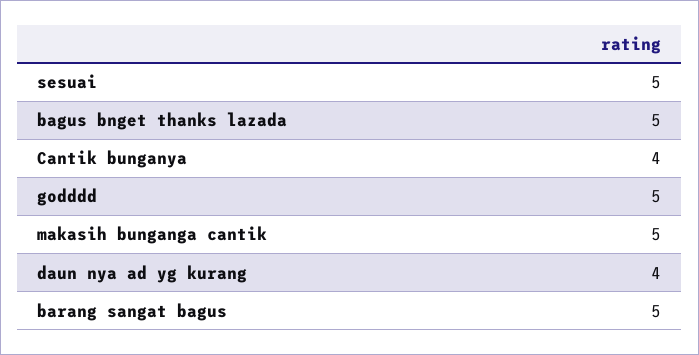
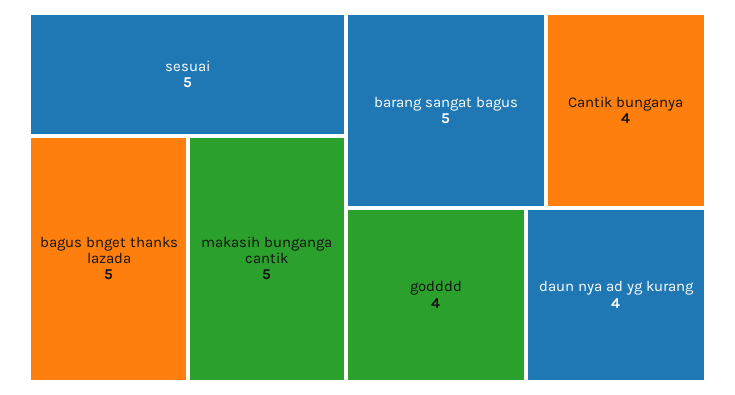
godddd: 5 -> 4

